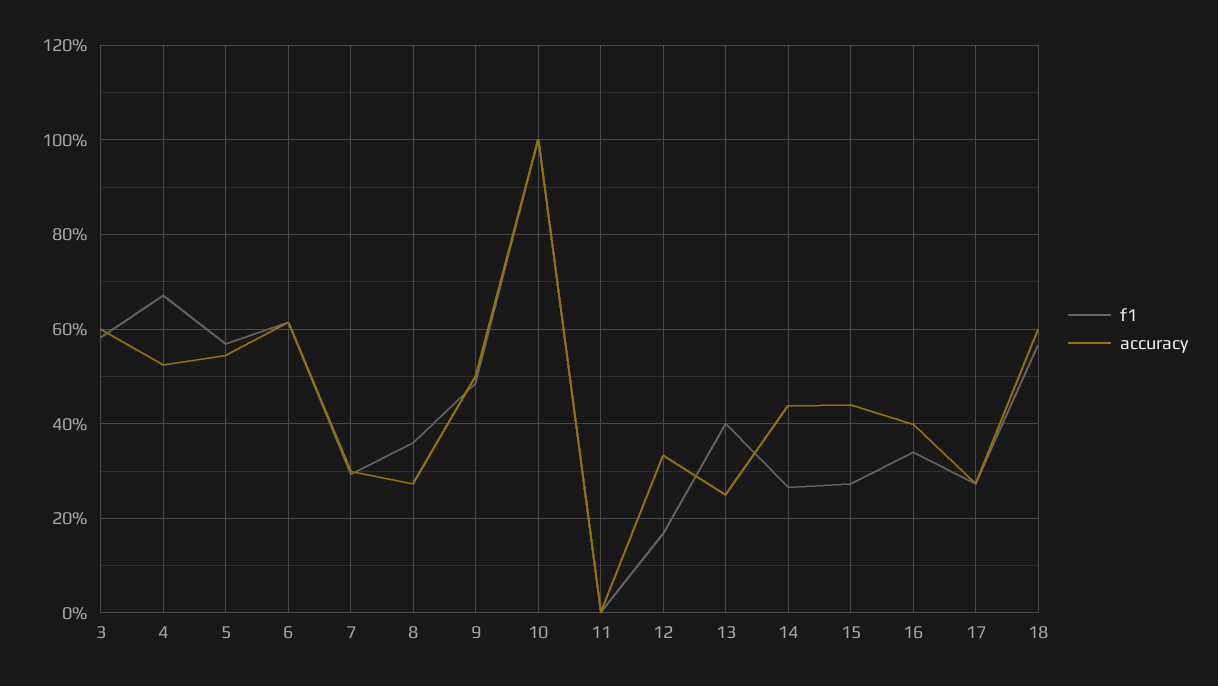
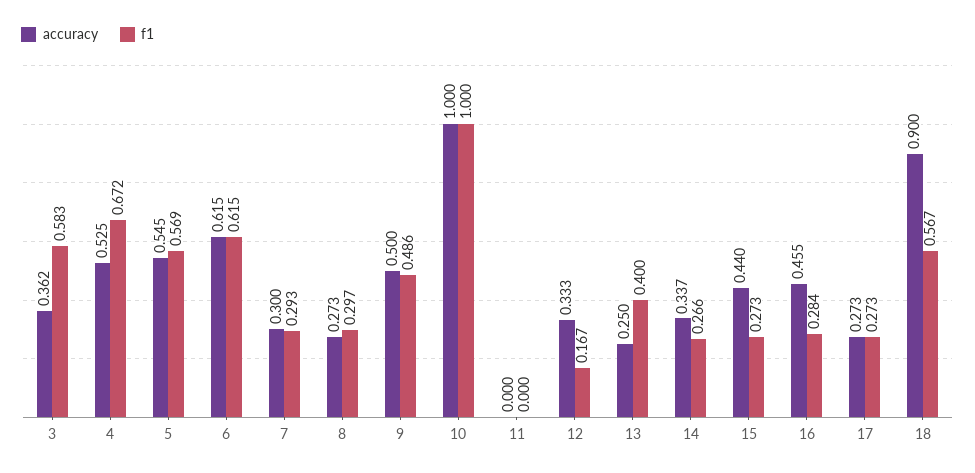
accuracy, 3: 0.6 -> 0.362
f1, 8: 0.36 -> 0.297
accuracy, 14: 0.44 -> 0.337
f1, 16: 0.34 -> 0.284
accuracy, 16: 0.4 -> 0.455
accuracy, 18: 0.6 -> 0.9

